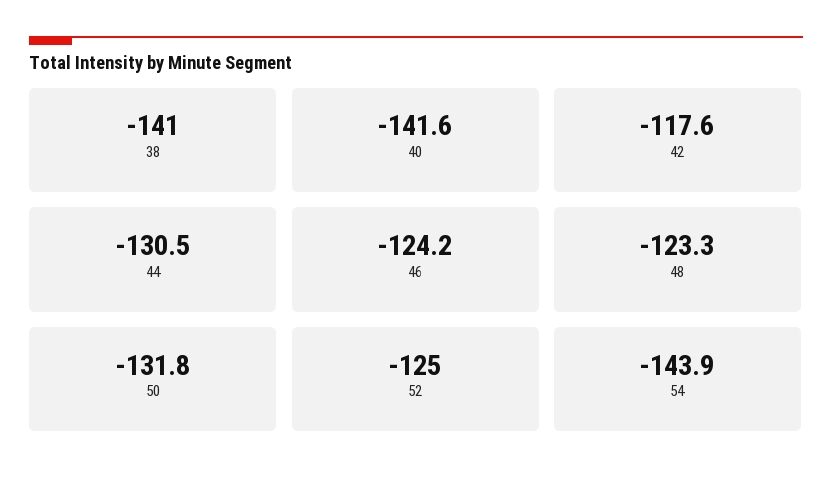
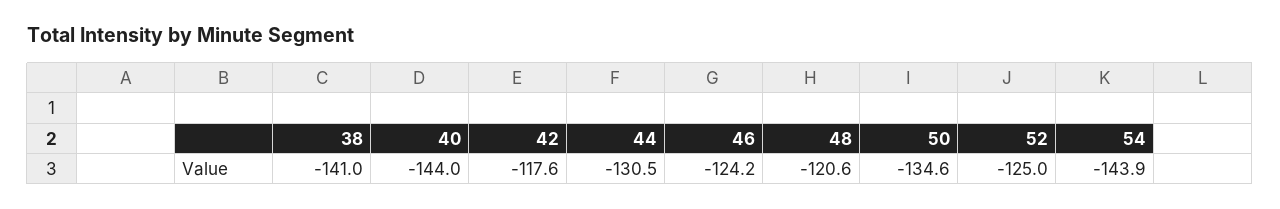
40: -141.6 -> -144
48: -123.3 -> -120.6
50: -131.8 -> -134.6

